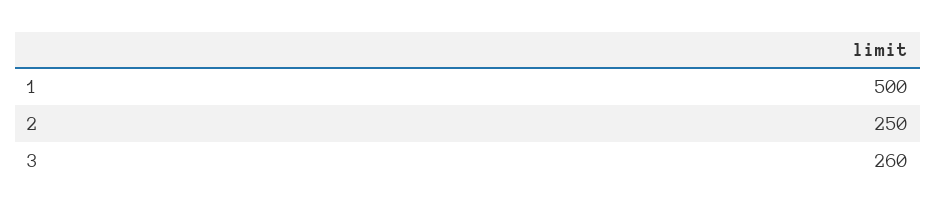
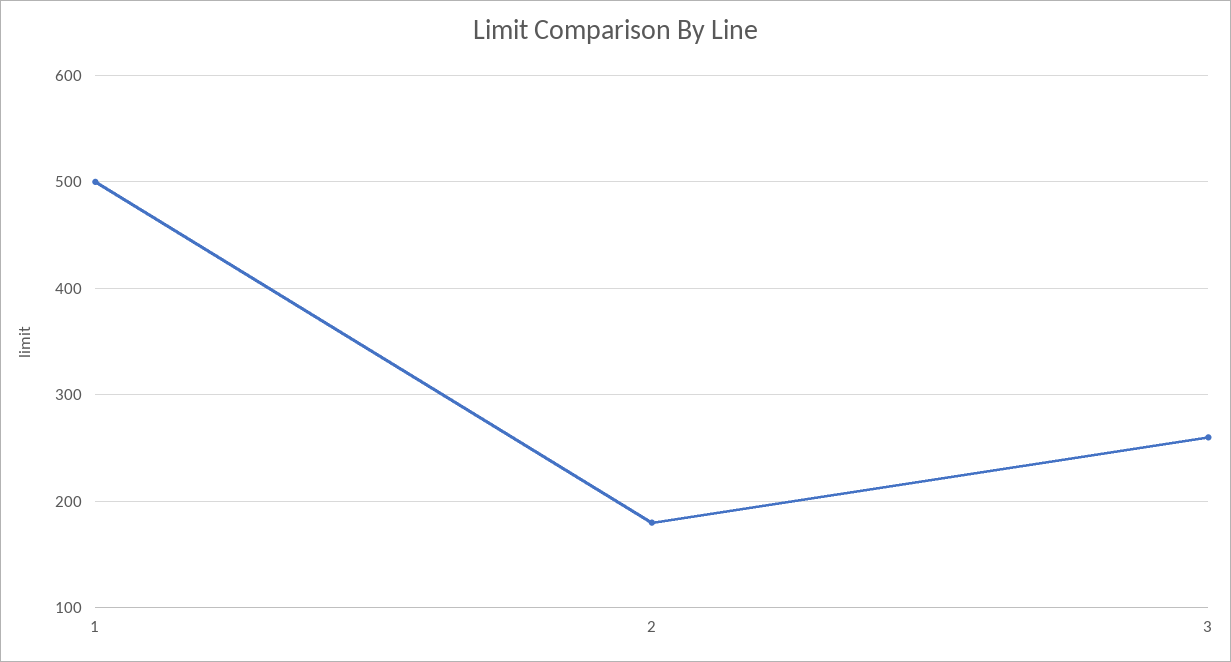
2: 250 -> 180

